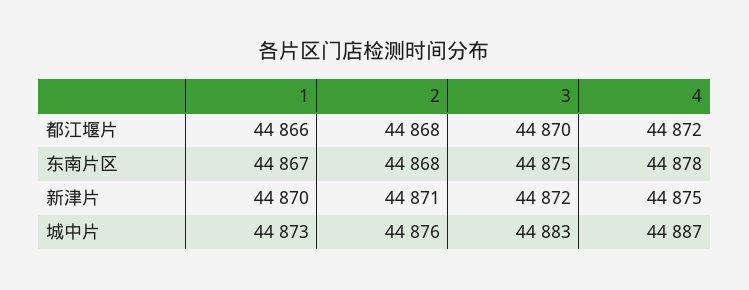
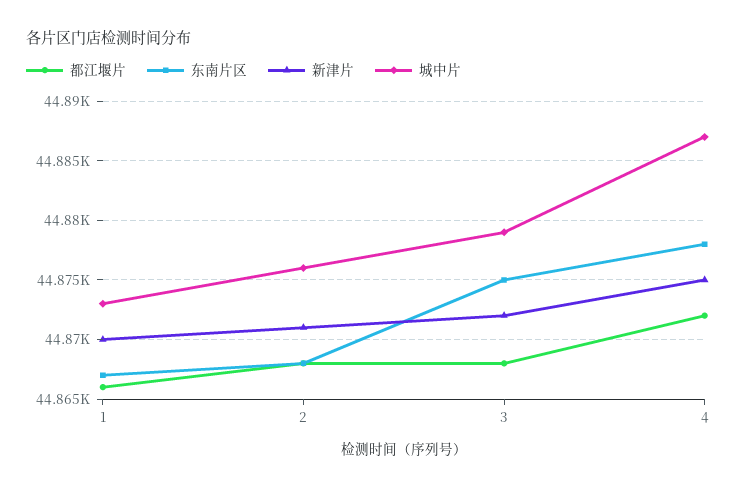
都江堰片, 3: 44870 -> 44868
城中片, 3: 44883 -> 44879

